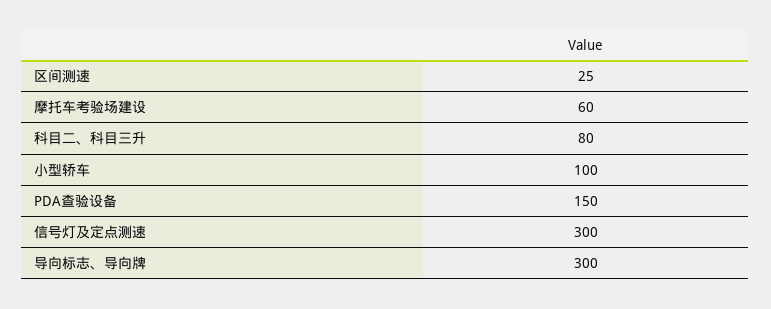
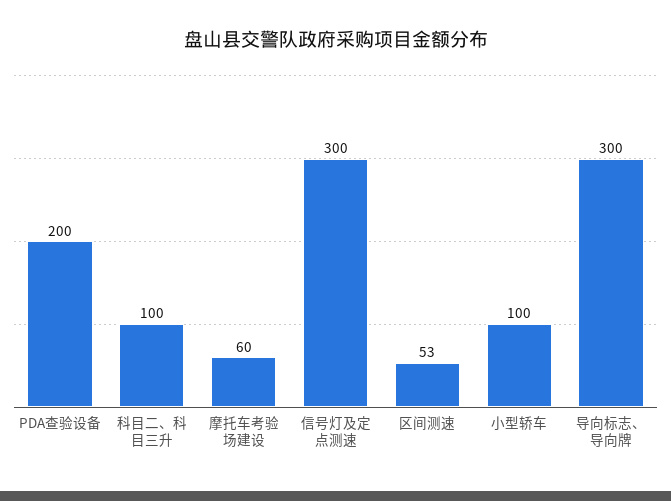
区间测速: 25 -> 53
科目二、科目三升: 80 -> 100
PDA查验设备: 150 -> 200

